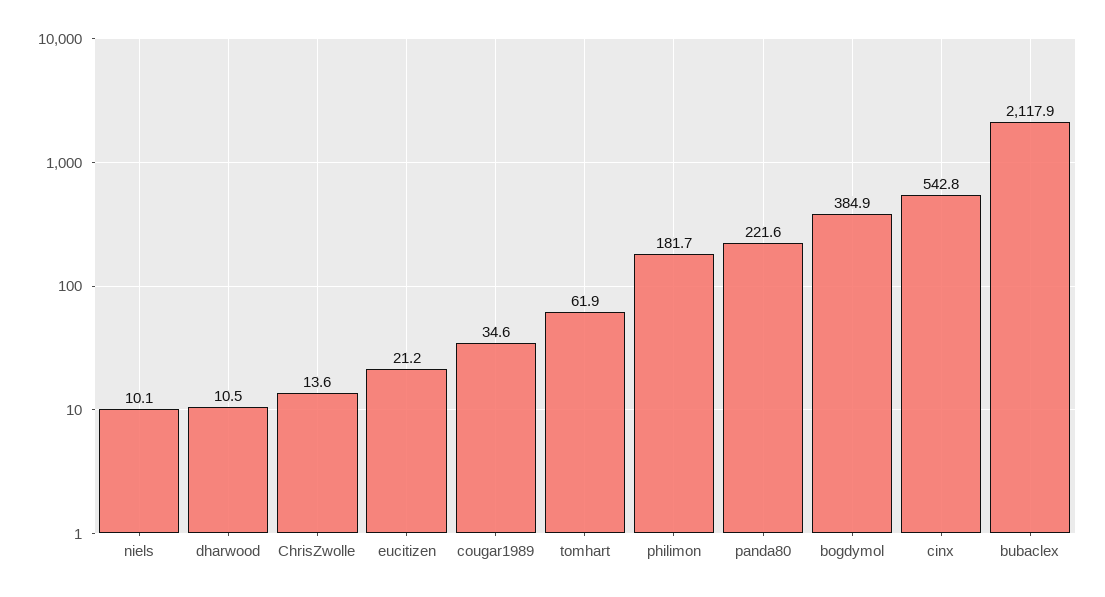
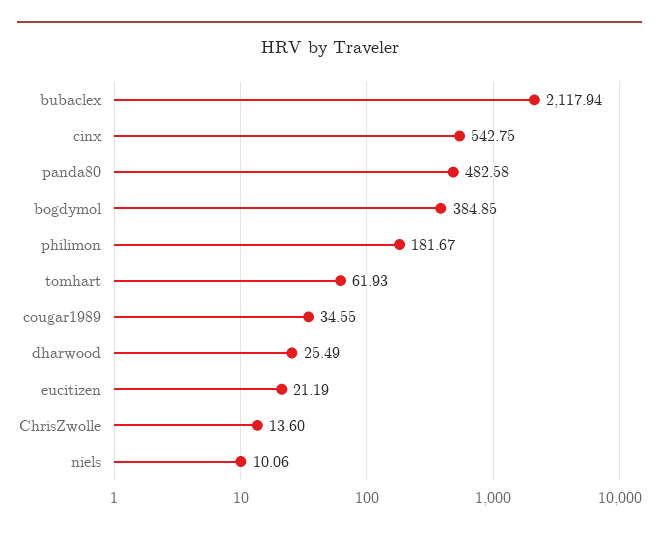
dharwood: 10.5 -> 25.49
panda80: 221.6 -> 482.58

